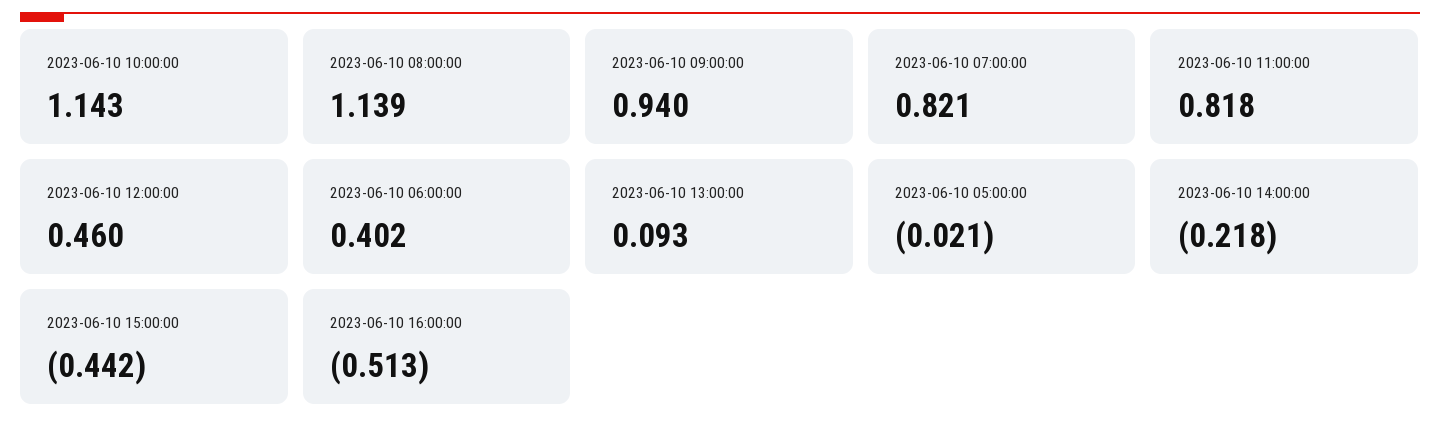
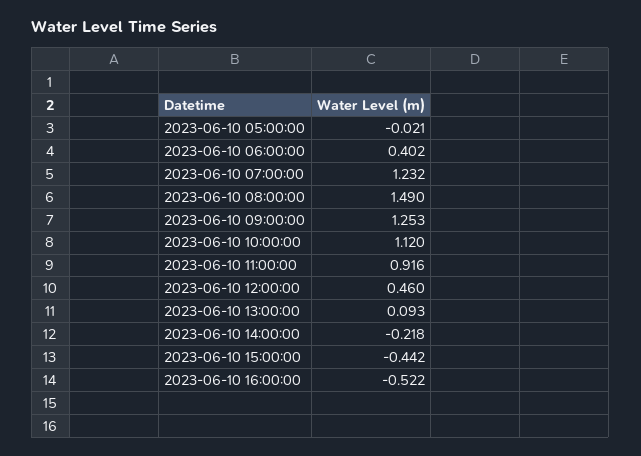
2023-06-10 10:00:00: 1.143 -> 1.12
2023-06-10 08:00:00: 1.139 -> 1.49
2023-06-10 09:00:00: 0.94 -> 1.253
2023-06-10 07:00:00: 0.821 -> 1.232
2023-06-10 11:00:00: 0.818 -> 0.916
2023-06-10 16:00:00: -0.513 -> -0.522

